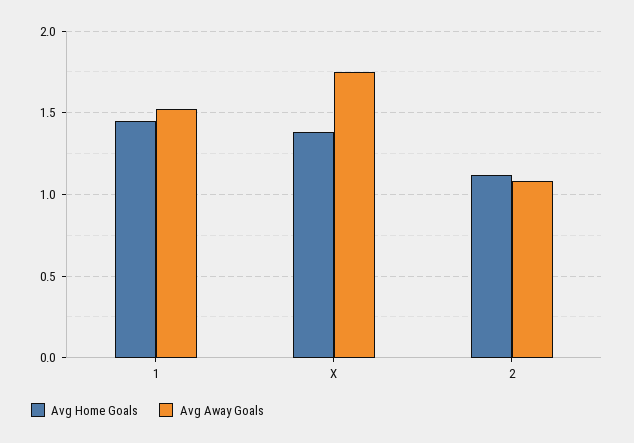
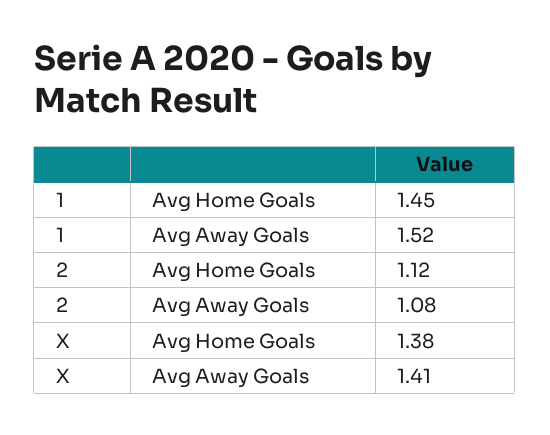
Avg Away Goals, X: 1.75 -> 1.41

